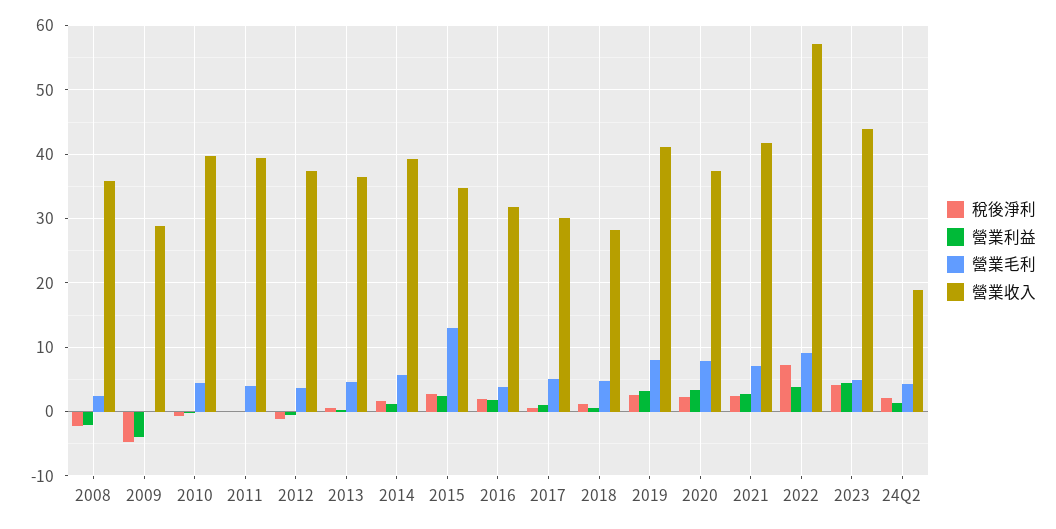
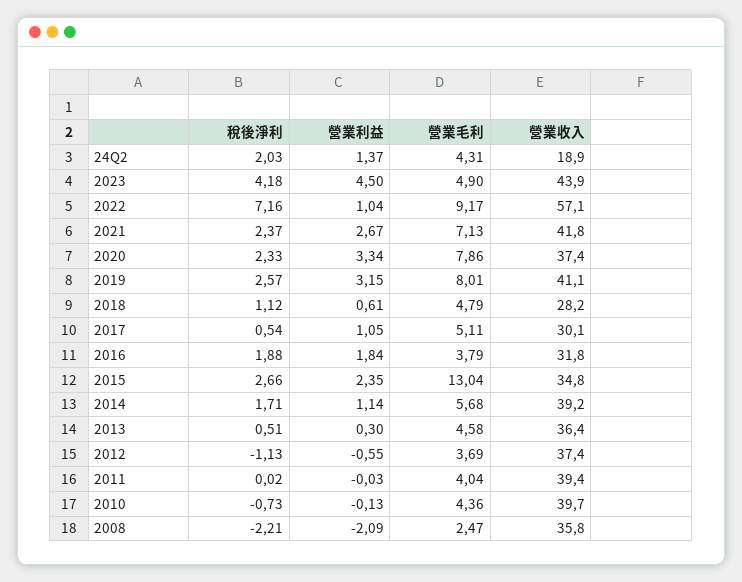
稅後淨利, 2009: -5 -> none
營業利益, 2009: -4 -> none
營業毛利, 2009: 0 -> none
營業收入, 2009: 29 -> none
營業利益, 2022: 4 -> 1.04

